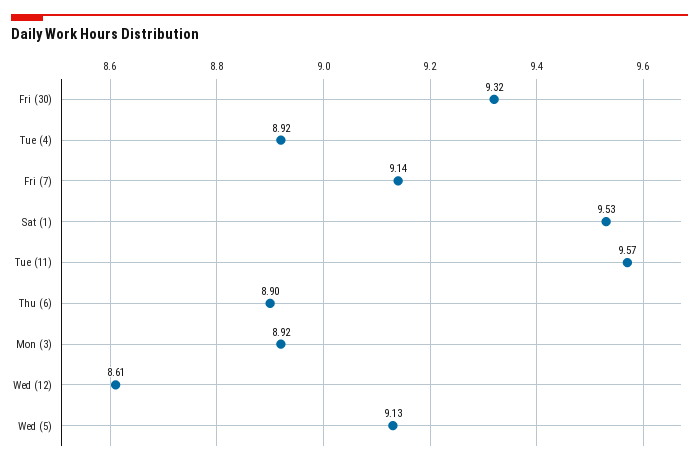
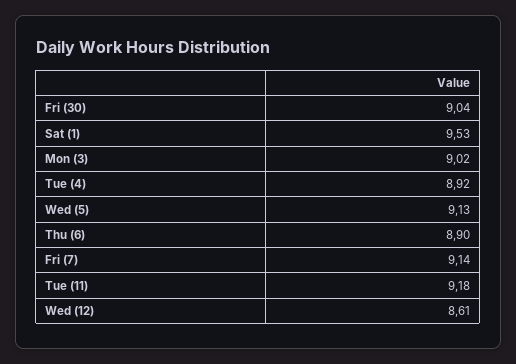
Fri (30): 9.32 -> 9.04
Tue (11): 9.57 -> 9.18
Mon (3): 8.92 -> 9.02

